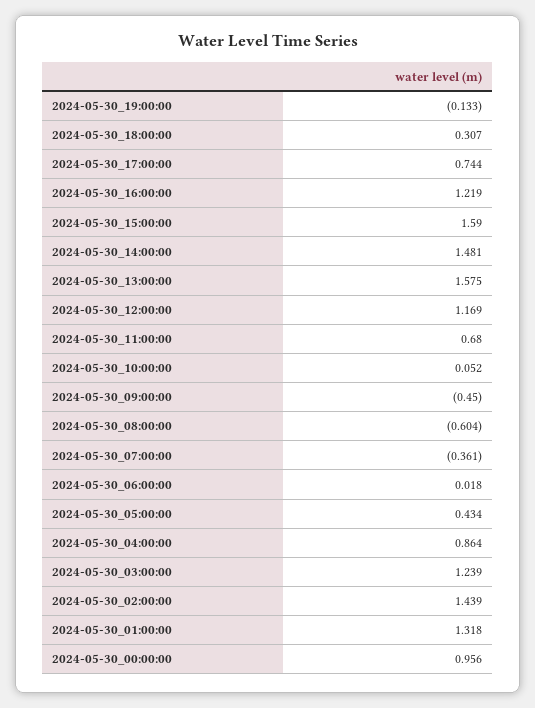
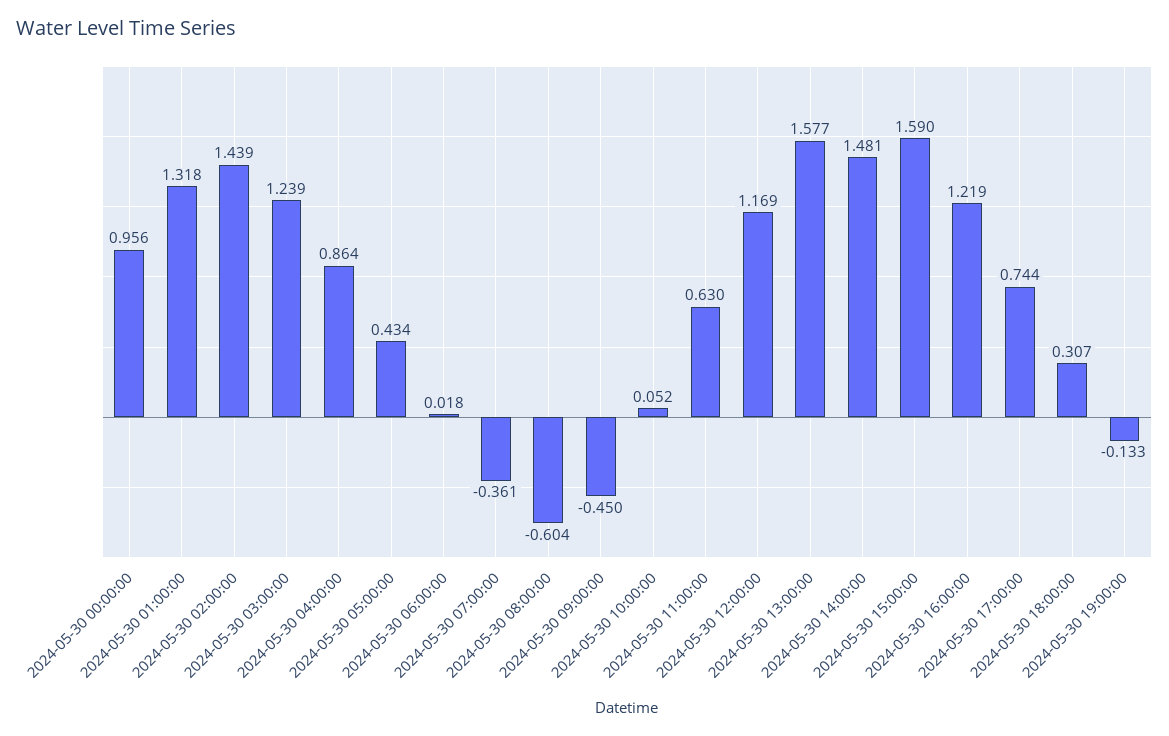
2024-05-30_13:00:00: 1.575 -> 1.577
2024-05-30_11:00:00: 0.68 -> 0.63

